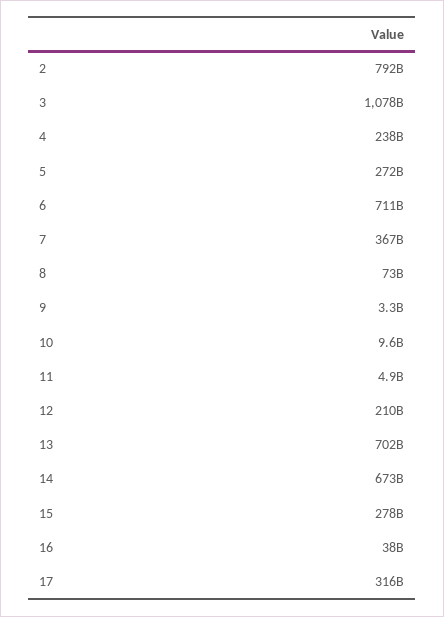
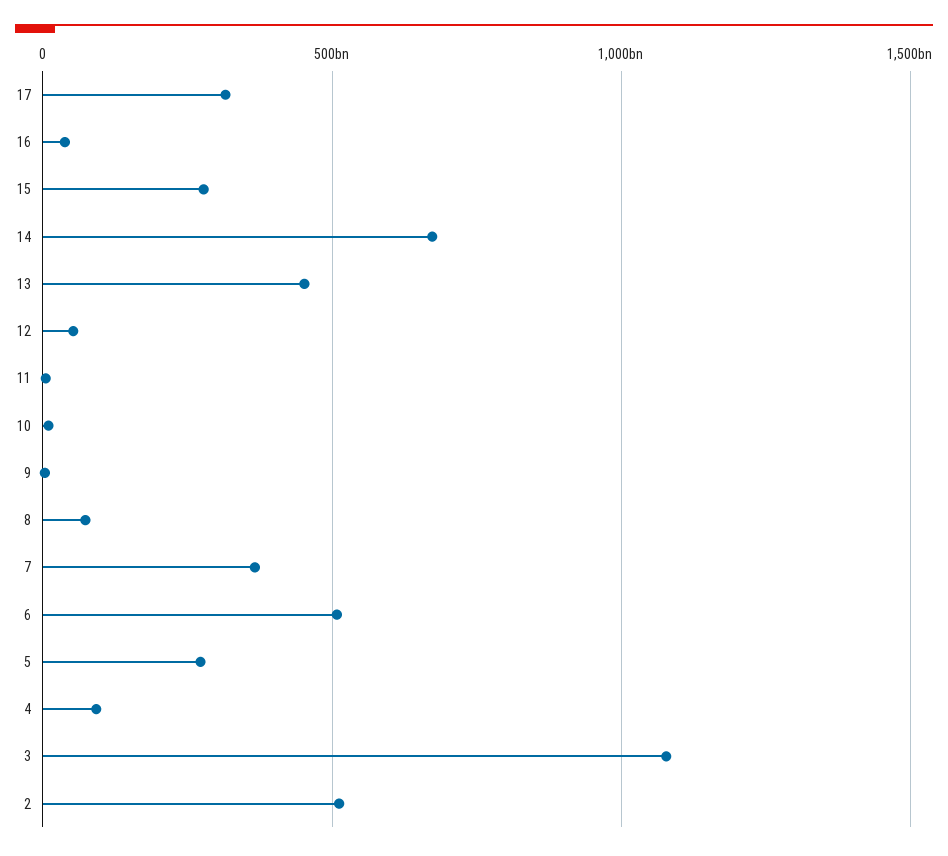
2: 792000000000 -> 500000000000
4: 238000000000 -> 100000000000
6: 711000000000 -> 500000000000
12: 210000000000 -> 50000000000
13: 702000000000 -> 450000000000

